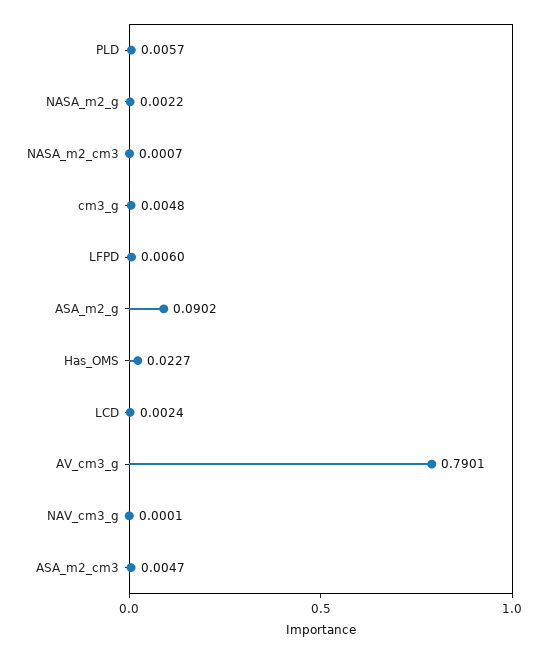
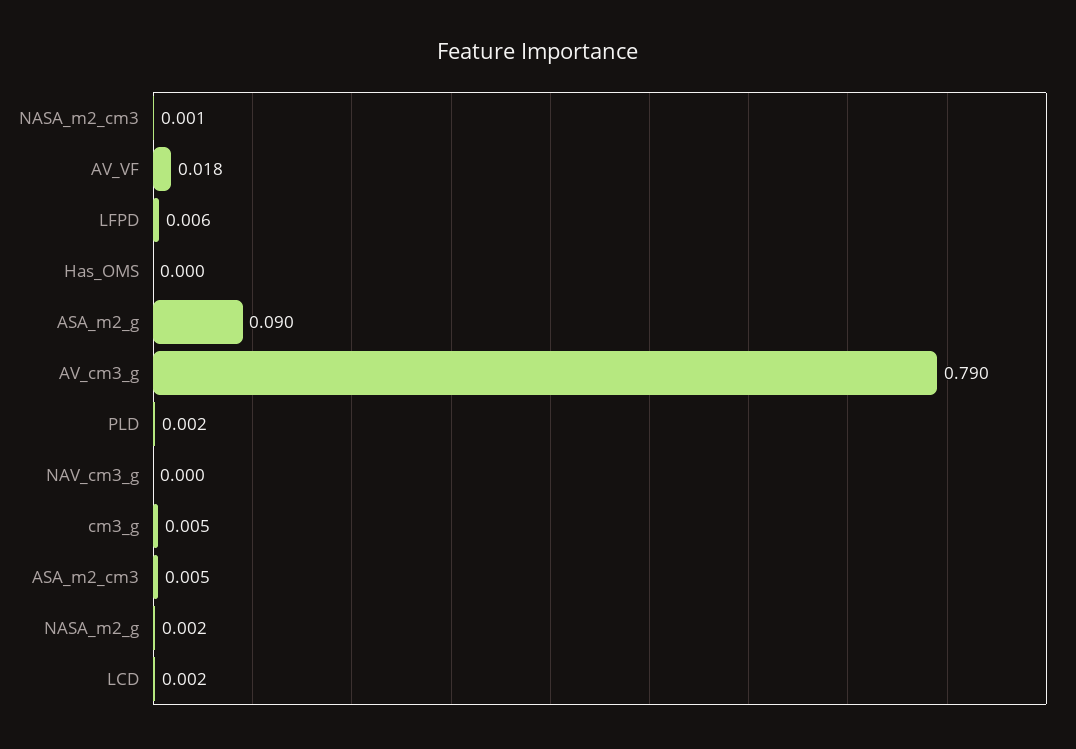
PLD: 0.0057 -> 0.002
Has_OMS: 0.0227 -> 0
AV_VF: none -> 0.018

